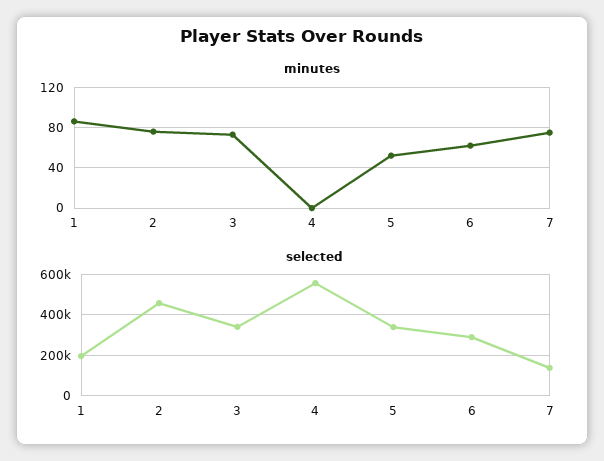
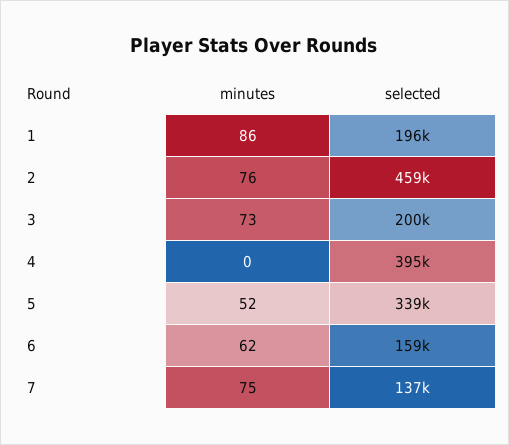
selected, 3: 350000 -> 200000
selected, 4: 550000 -> 395000
selected, 6: 300000 -> 159000

